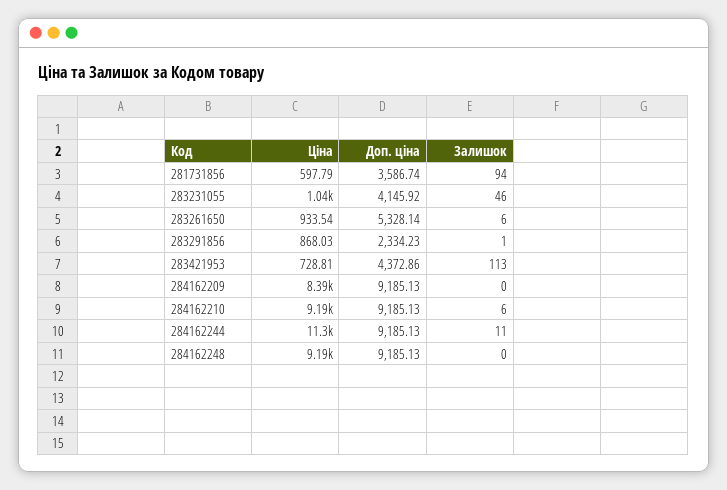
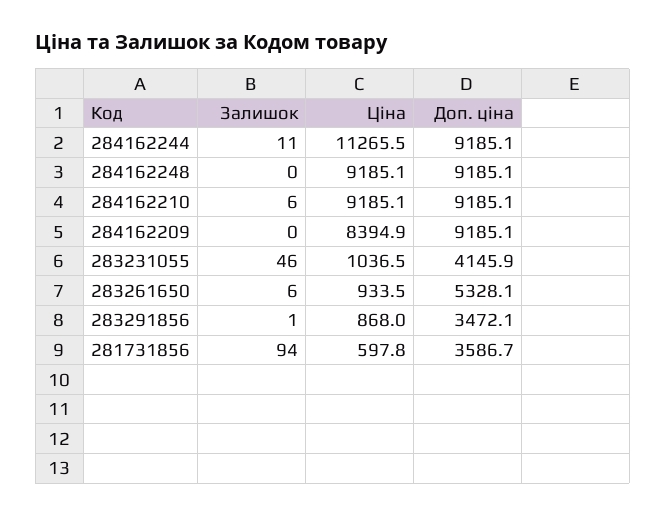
Доп. ціна, 283291856: 2334.23 -> 3472.1
Ціна, 283421953: 728.81 -> none
Доп. ціна, 283421953: 4372.86 -> none
Залишок, 283421953: 113 -> none

